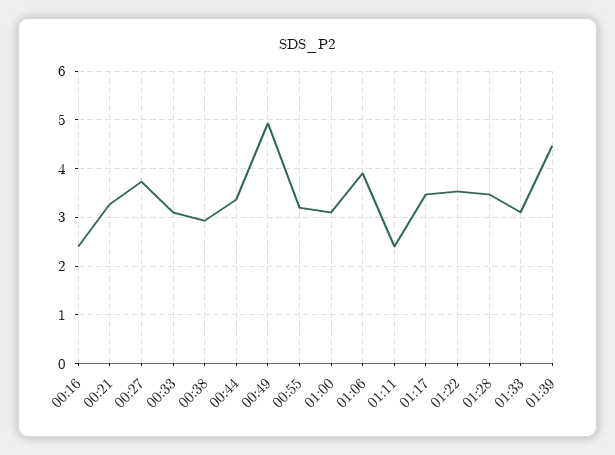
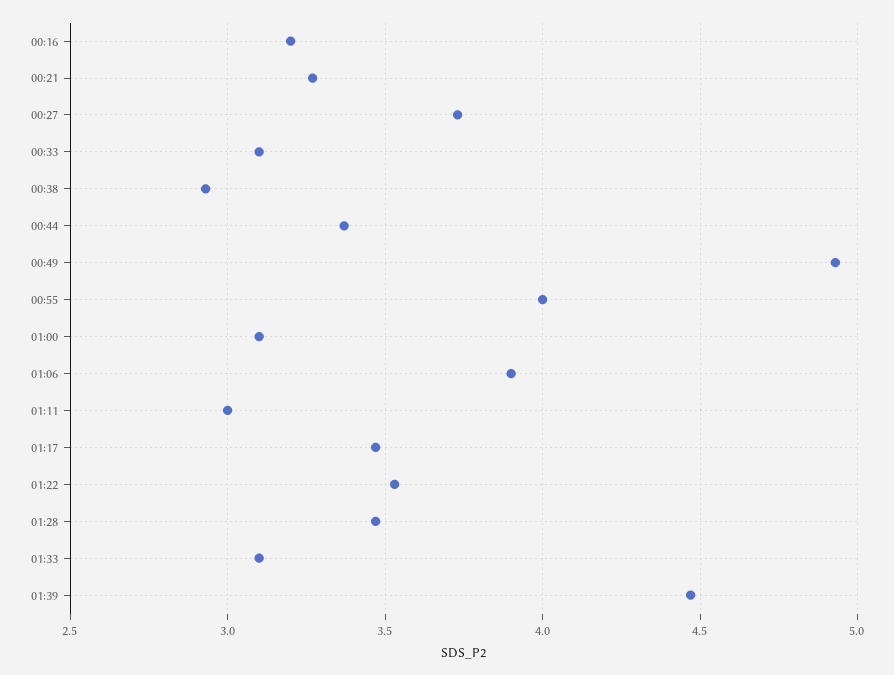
00:16: 2.4 -> 3.2
00:55: 3.2 -> 4
01:11: 2.4 -> 3

